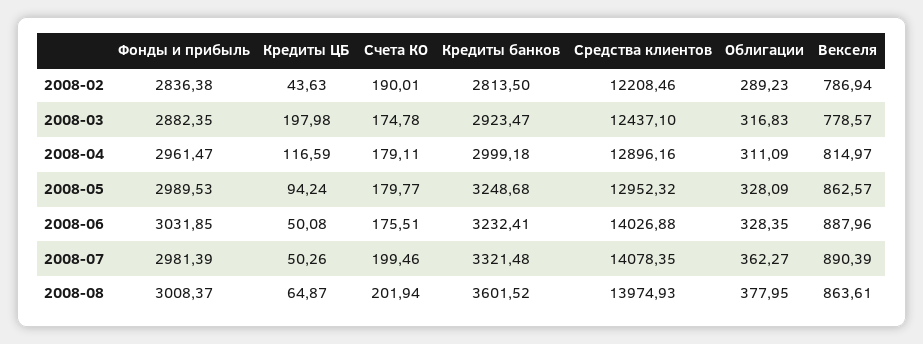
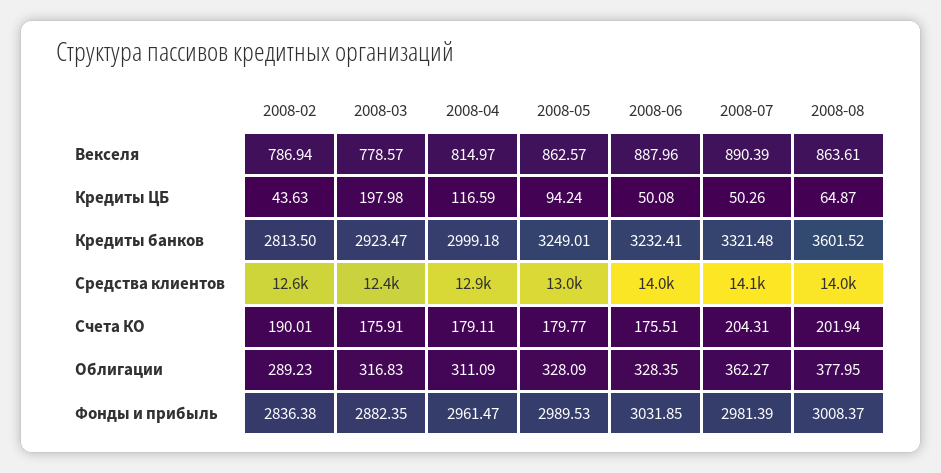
Средства клиентов, 2008-02: 12208.46 -> 12600
Счета КО, 2008-03: 174.78 -> 175.91
Кредиты банков, 2008-05: 3248.68 -> 3249.01
Счета КО, 2008-07: 199.46 -> 204.31

